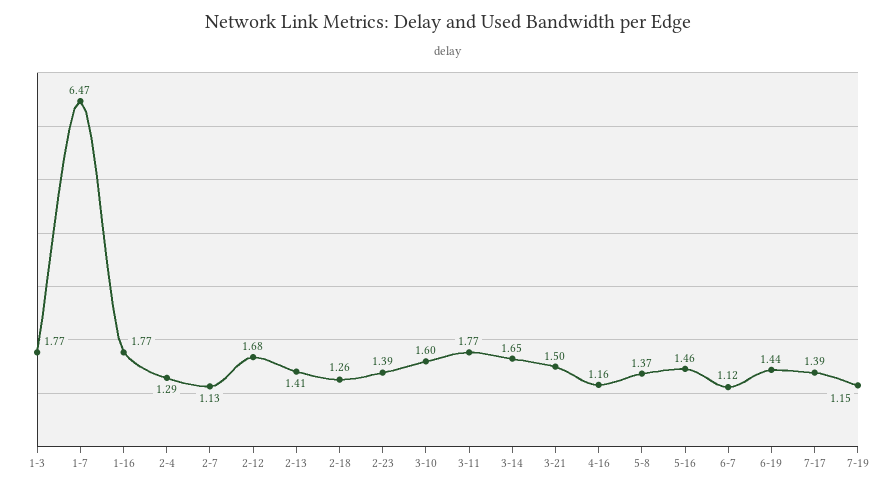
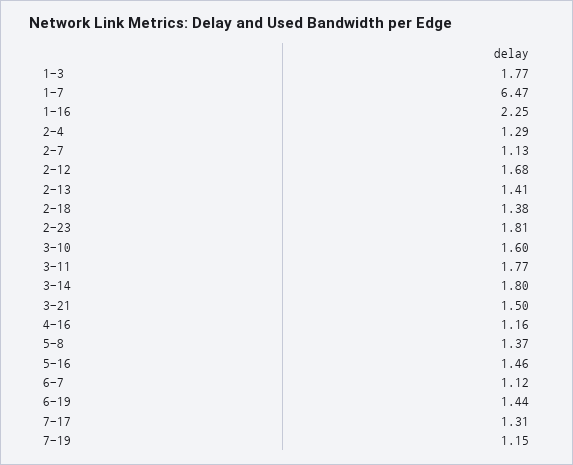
1-16: 1.77 -> 2.25
2-18: 1.26 -> 1.38
2-23: 1.39 -> 1.81
3-14: 1.65 -> 1.8
7-17: 1.39 -> 1.31

